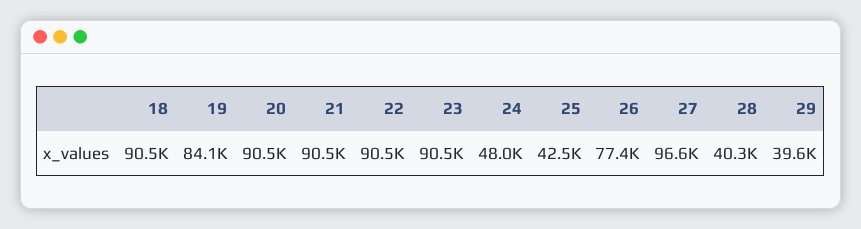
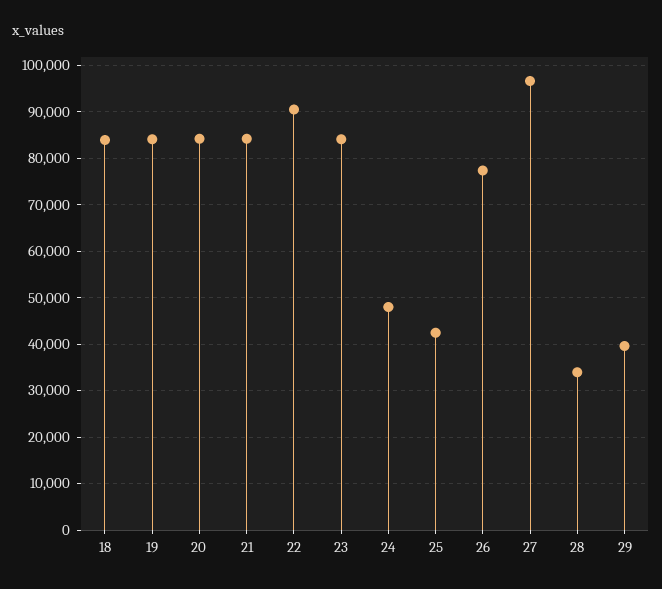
18: 90500 -> 84000
20: 90500 -> 84000
21: 90500 -> 84000
23: 90500 -> 84000
28: 40300 -> 34000

